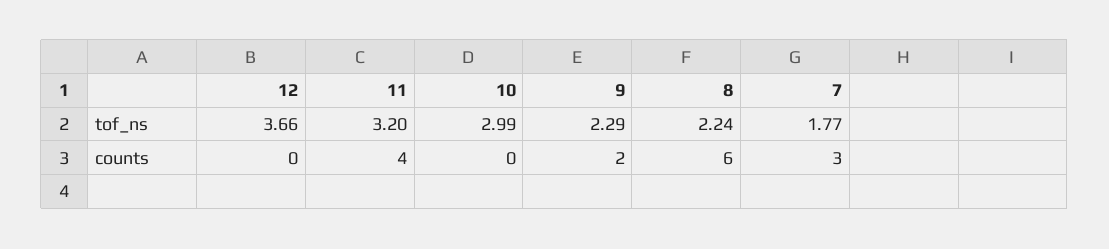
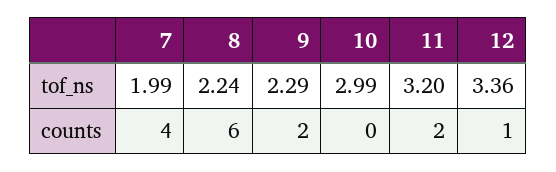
12, tof_ns: 3.66 -> 3.36
7, tof_ns: 1.77 -> 1.99
12, counts: 0 -> 1
11, counts: 4 -> 2
7, counts: 3 -> 4

